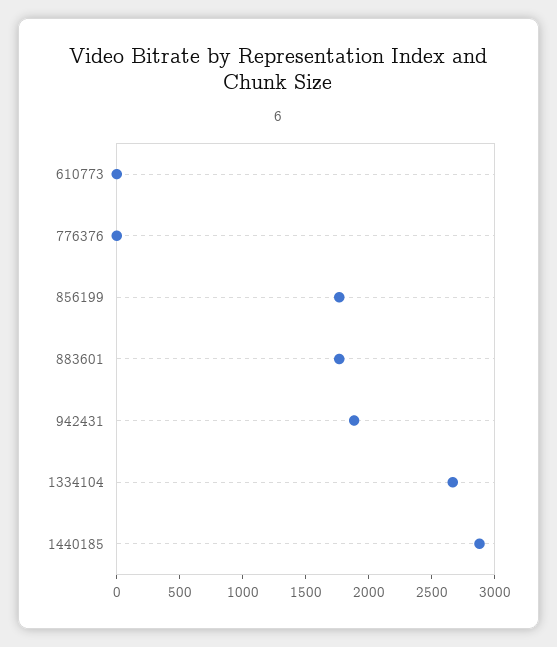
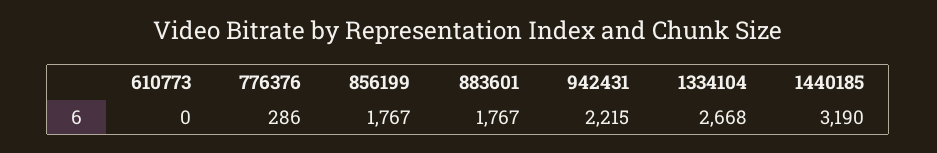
776376: 0 -> 286
942431: 1900 -> 2215
1440185: 2900 -> 3190

